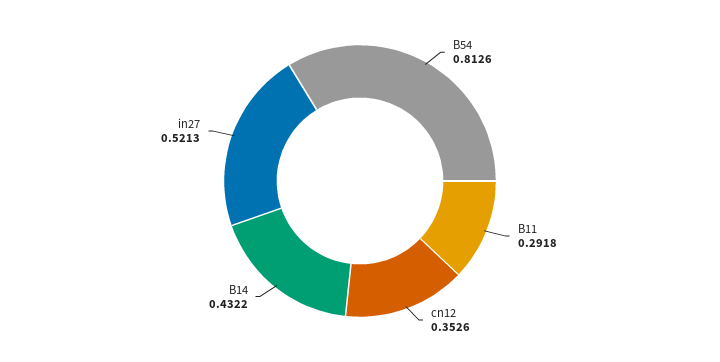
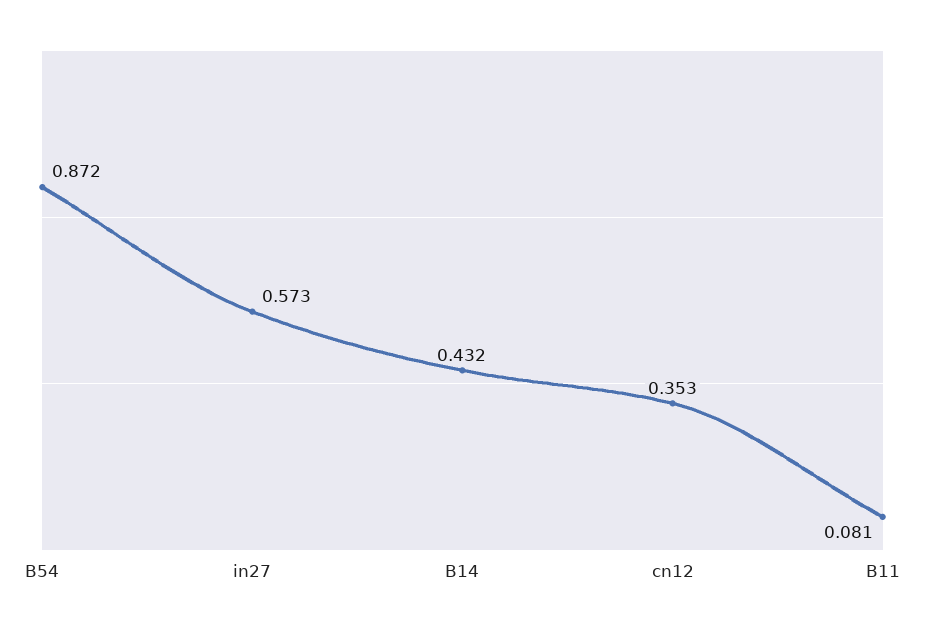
B54: 0.8126 -> 0.872
B11: 0.2918 -> 0.081
in27: 0.5213 -> 0.573

